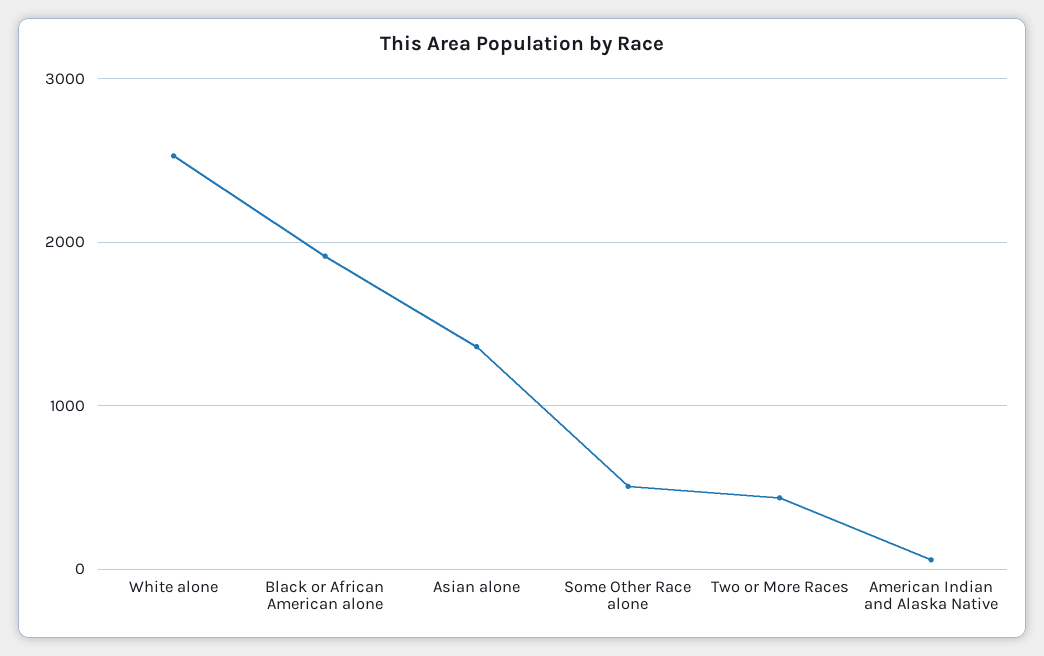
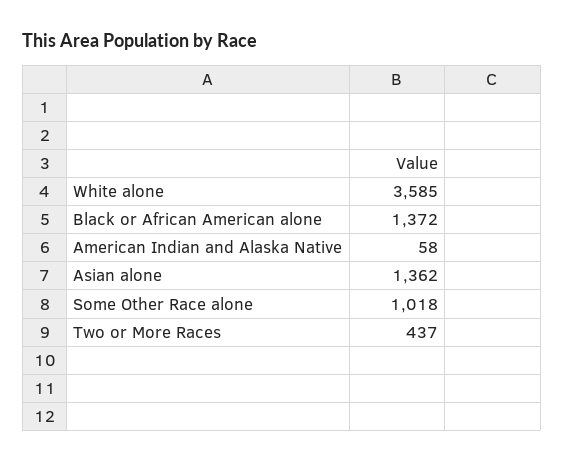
White alone: 2500 -> 3585
Black or African American alone: 1900 -> 1372
Some Other Race alone: 500 -> 1018

